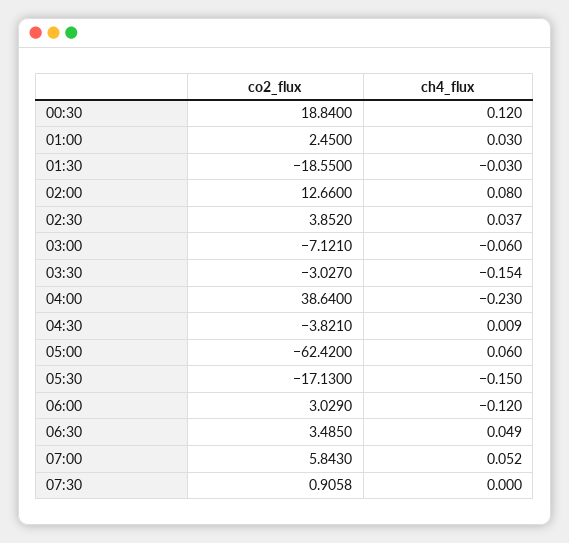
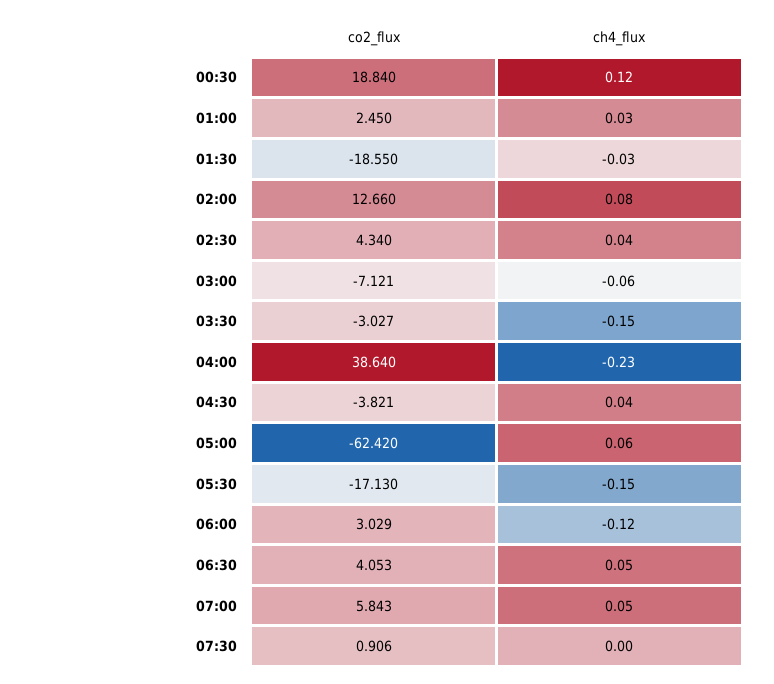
co2_flux, 02:30: 3.852 -> 4.34
ch4_flux, 04:30: 0.009 -> 0.04
co2_flux, 06:30: 3.485 -> 4.053

